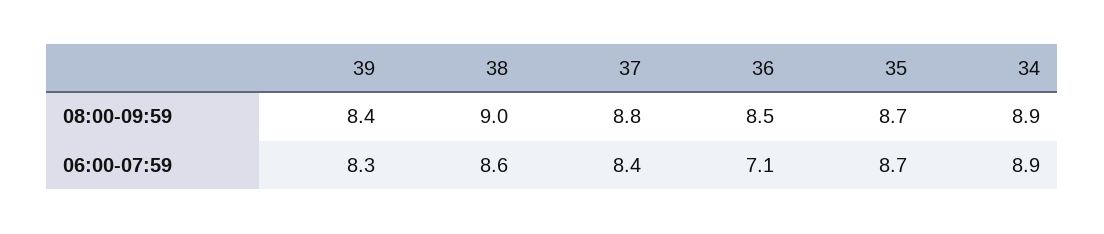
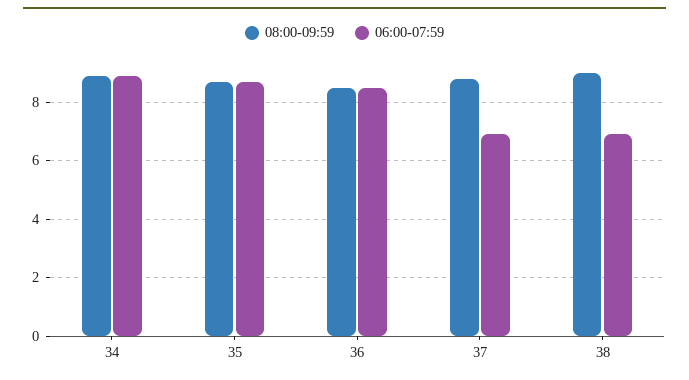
08:00-09:59, 39: 8.4 -> none
06:00-07:59, 39: 8.3 -> none
06:00-07:59, 38: 8.6 -> 7
06:00-07:59, 37: 8.4 -> 7
06:00-07:59, 36: 7.1 -> 8.5

